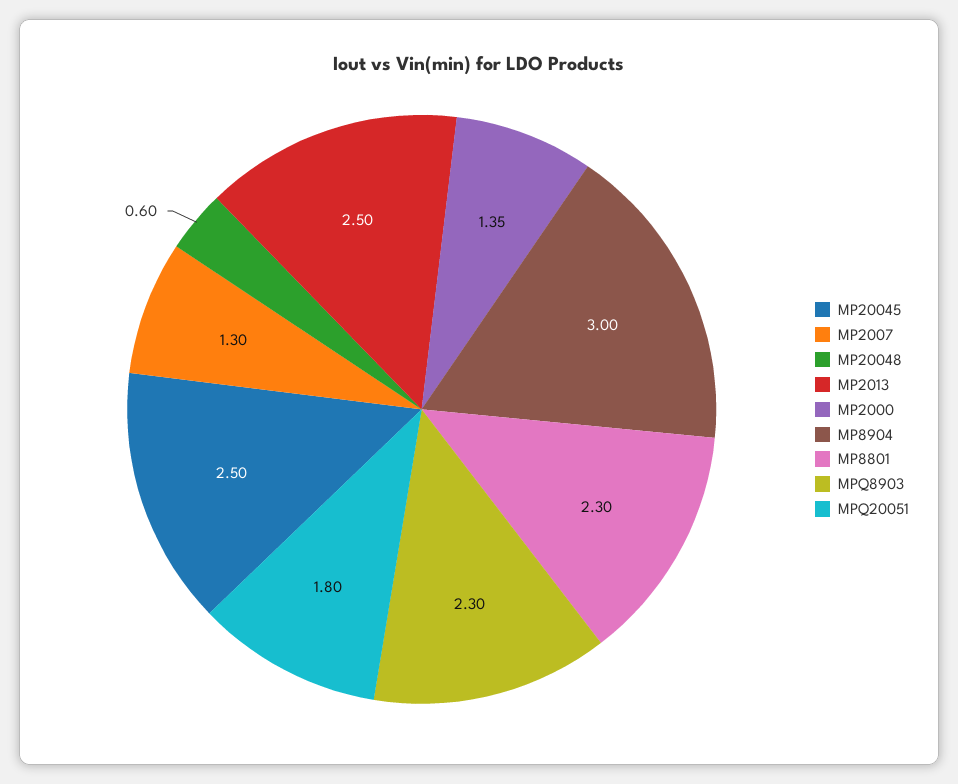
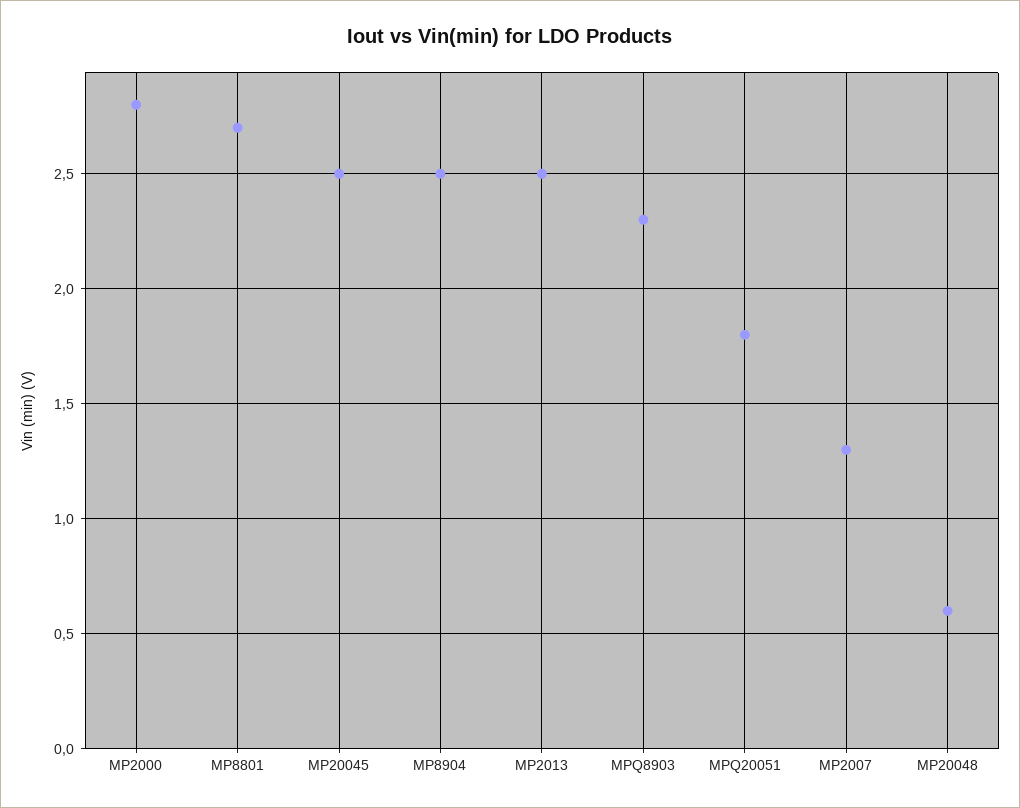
MP2000: 1.35 -> 2.8
MP8904: 3 -> 2.5
MP8801: 2.3 -> 2.7

